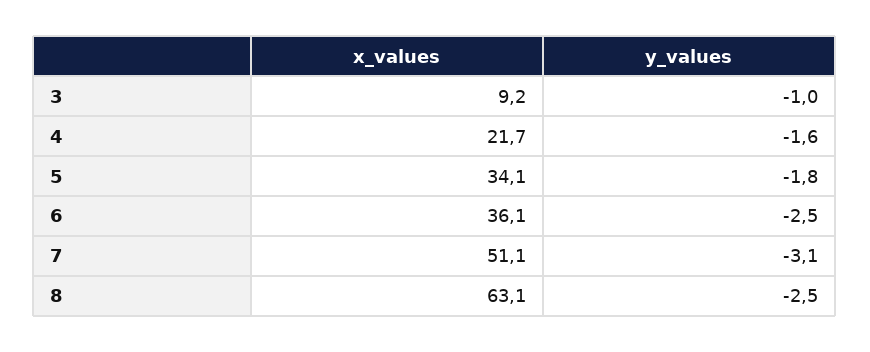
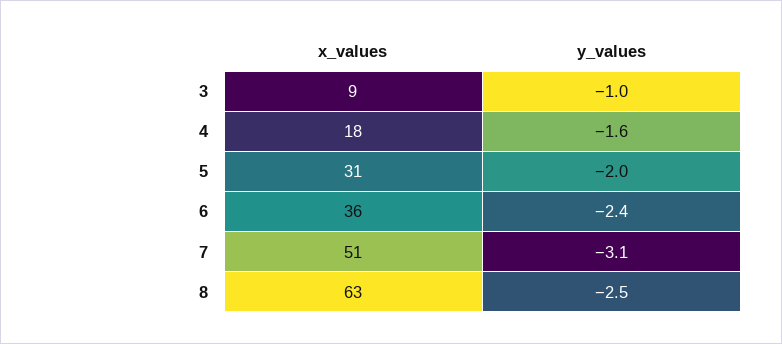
x_values, 4: 21.7 -> 18
x_values, 5: 34.1 -> 31
y_values, 5: -1.8 -> -2
y_values, 6: -2.5 -> -2.4

